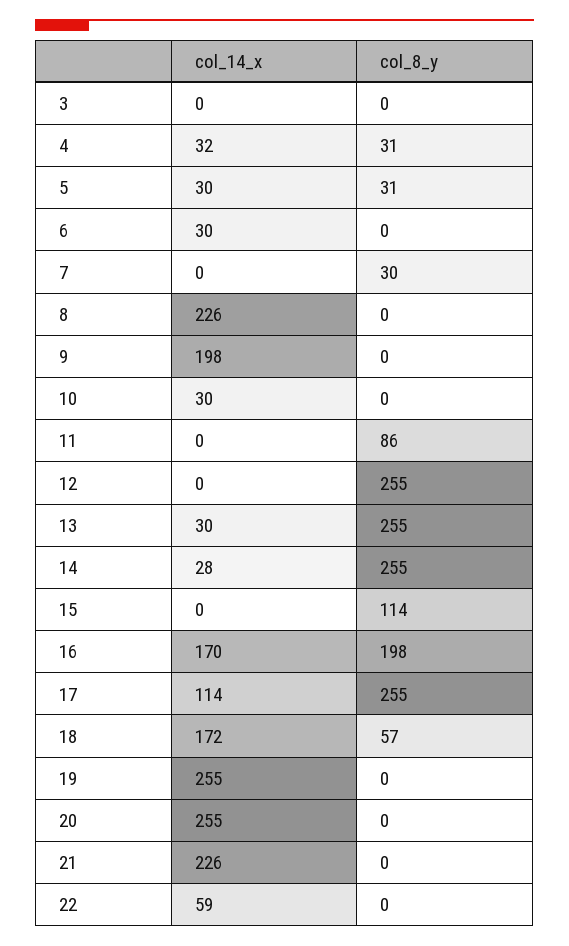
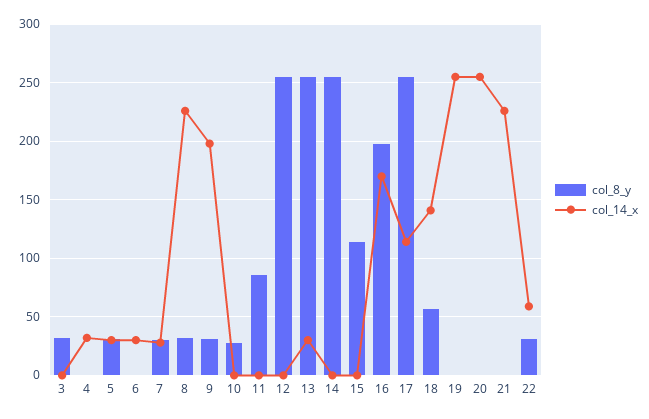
col_8_y, 3: 0 -> 30
col_8_y, 4: 31 -> 0
col_14_x, 7: 0 -> 30
col_8_y, 8: 0 -> 30
col_8_y, 9: 0 -> 30
col_14_x, 10: 30 -> 0
col_8_y, 10: 0 -> 30
col_14_x, 14: 28 -> 0
col_14_x, 18: 172 -> 140
col_8_y, 22: 0 -> 30

